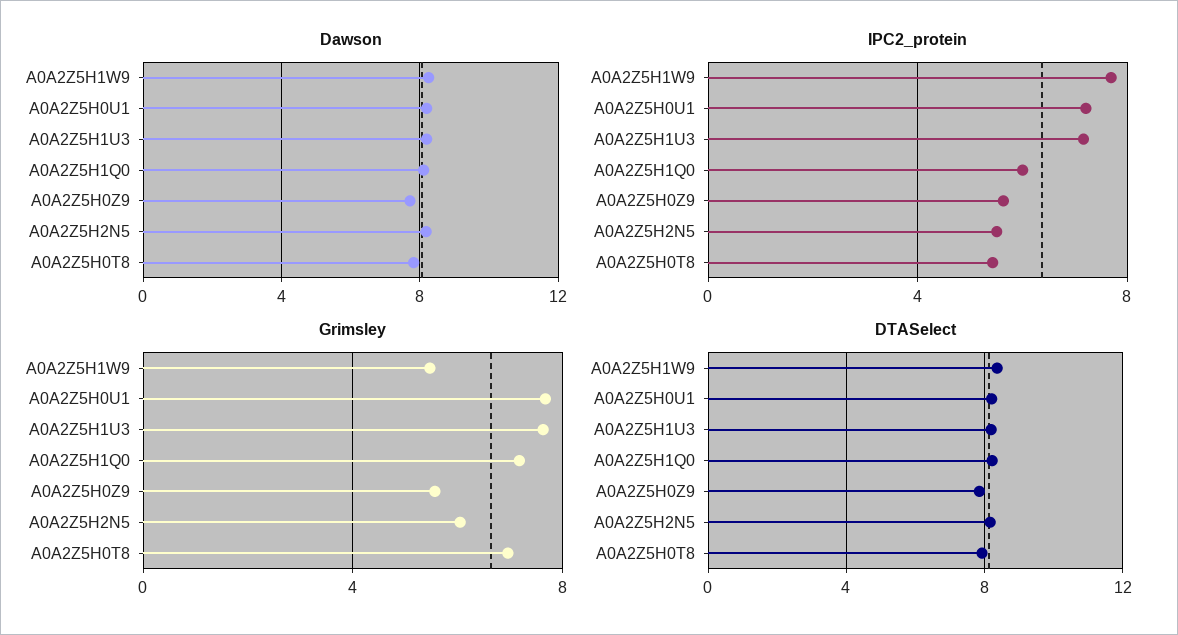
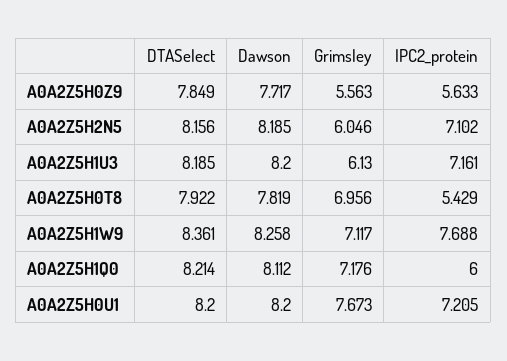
IPC2_protein, A0A2Z5H2N5: 5.5 -> 7.102
Grimsley, A0A2Z5H1W9: 5.5 -> 7.117
Grimsley, A0A2Z5H1U3: 7.5 -> 6.13

